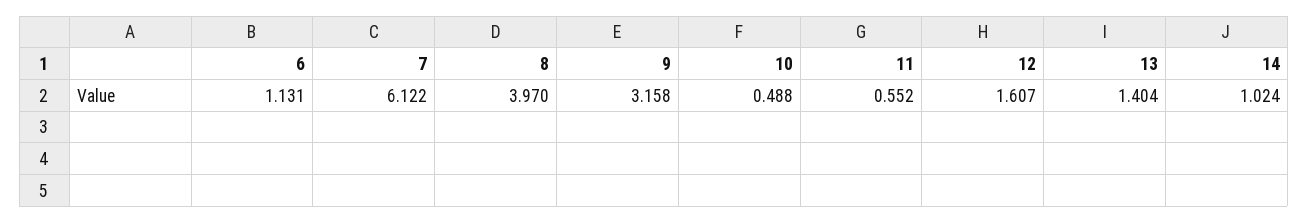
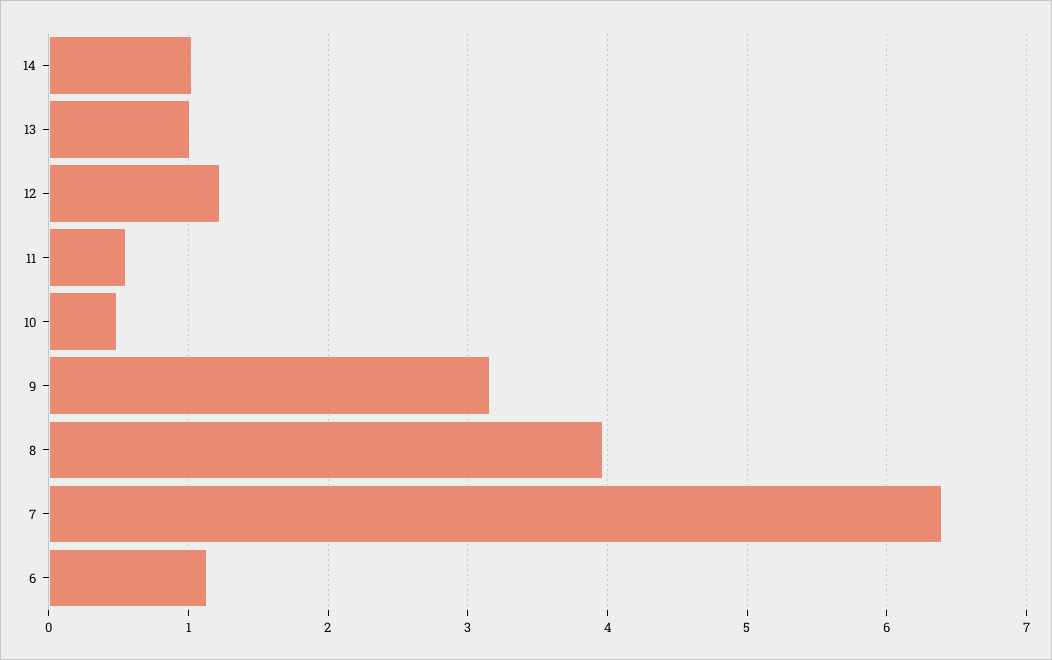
7: 6.122 -> 6.4
12: 1.607 -> 1.2
13: 1.404 -> 1

